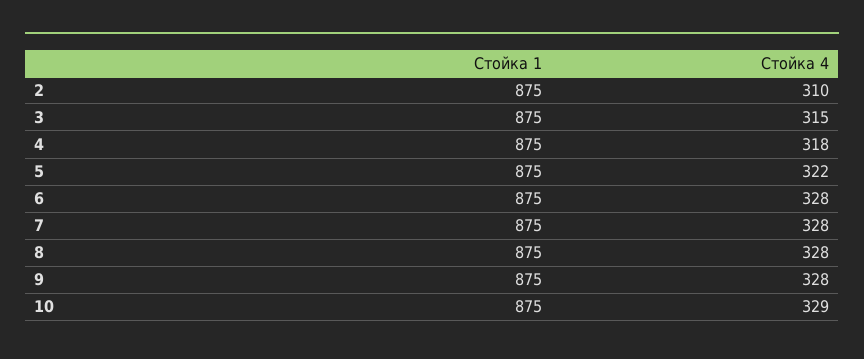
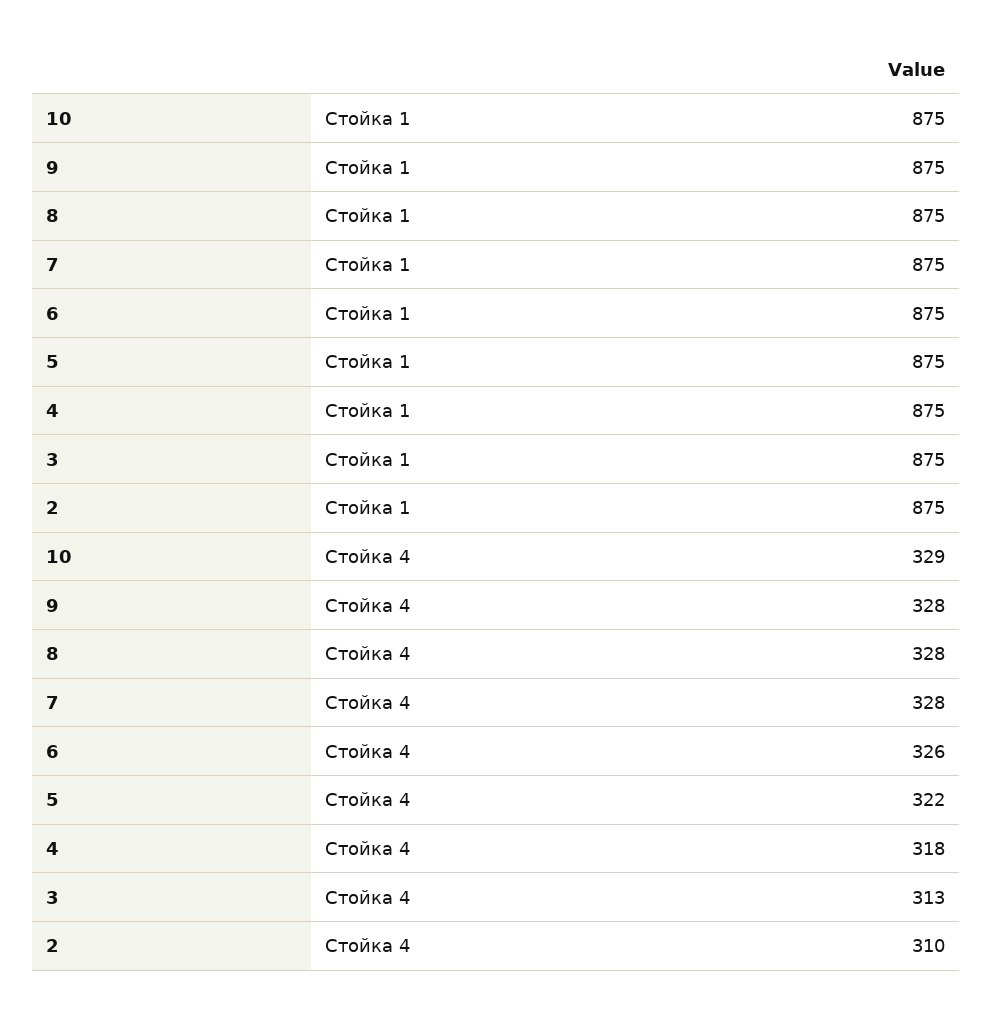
Стойка 4, 3: 315 -> 313
Стойка 4, 6: 328 -> 326

